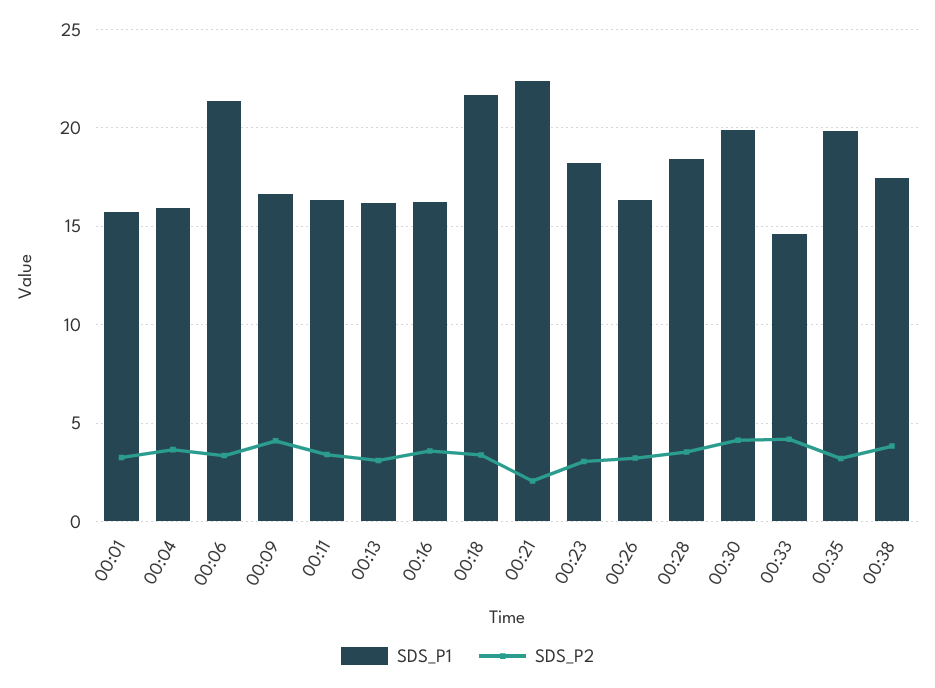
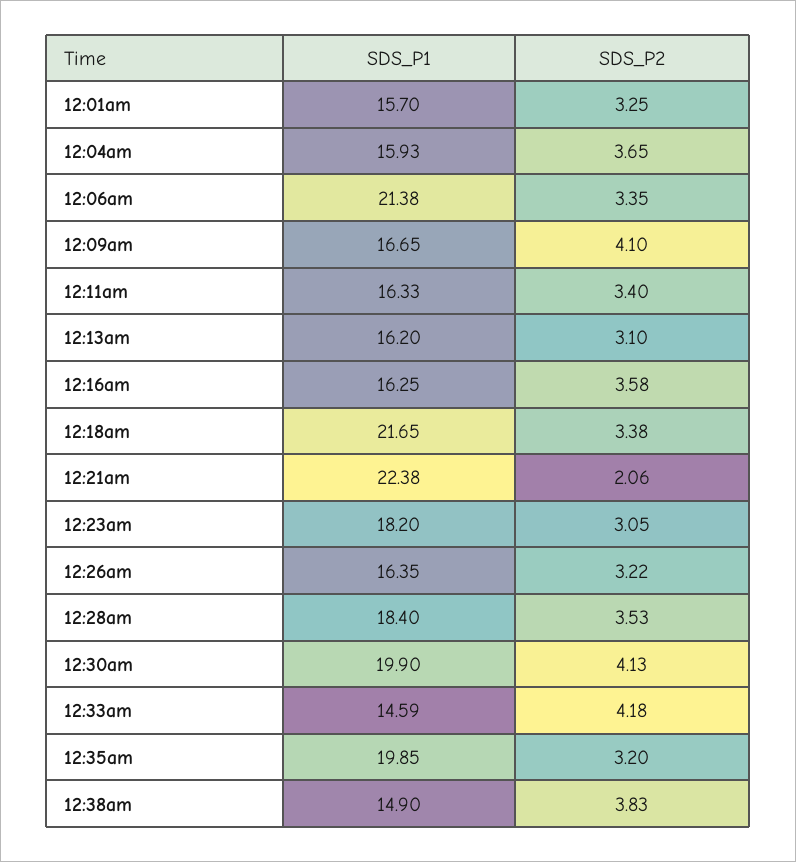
SDS_P1, 00:38: 17.5 -> 14.9

